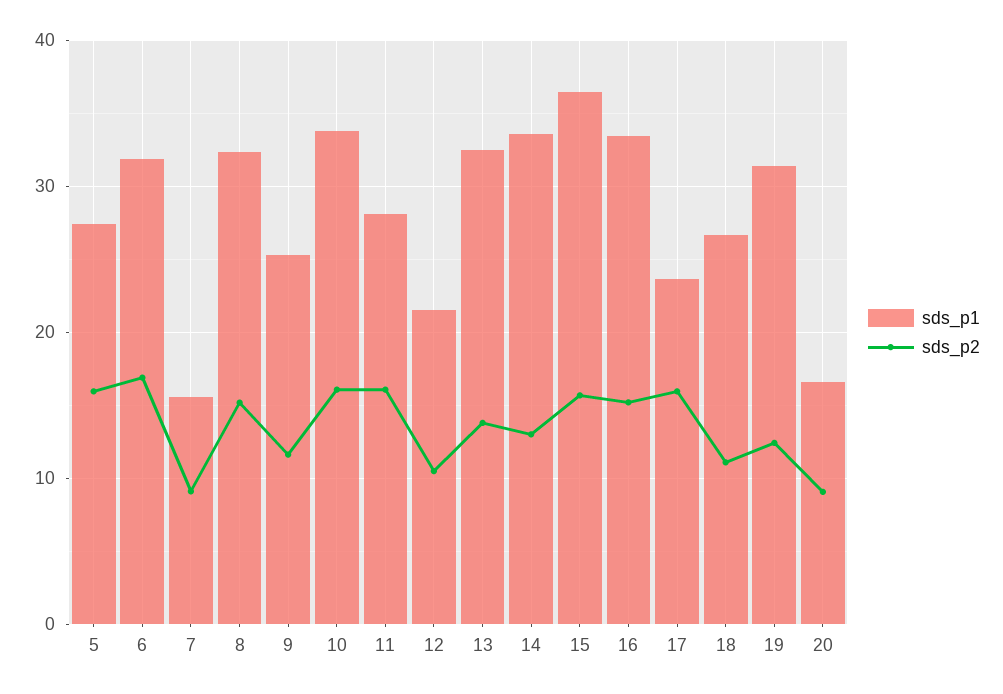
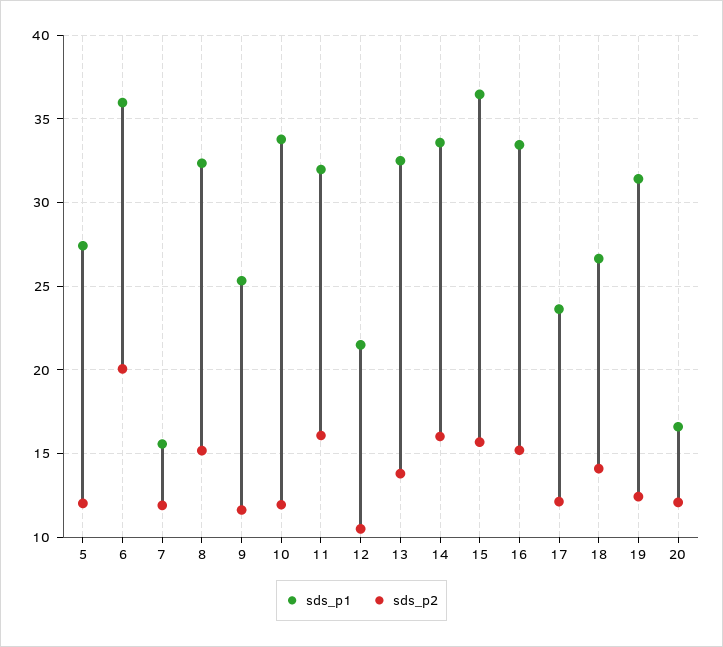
sds_p2, 5: 16 -> 12
sds_p1, 6: 32 -> 36
sds_p2, 6: 17 -> 20
sds_p2, 7: 9 -> 12
sds_p2, 10: 16 -> 12
sds_p1, 11: 28 -> 32
sds_p2, 14: 13 -> 16
sds_p2, 17: 16 -> 12
sds_p2, 18: 11 -> 14
sds_p2, 20: 9 -> 12

